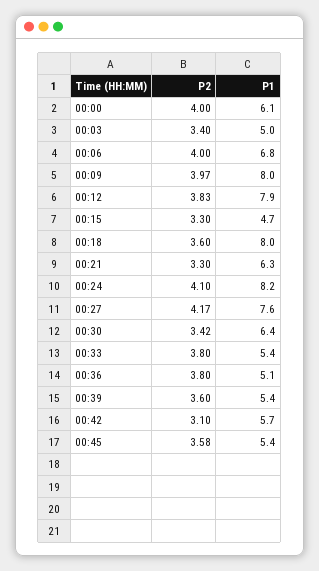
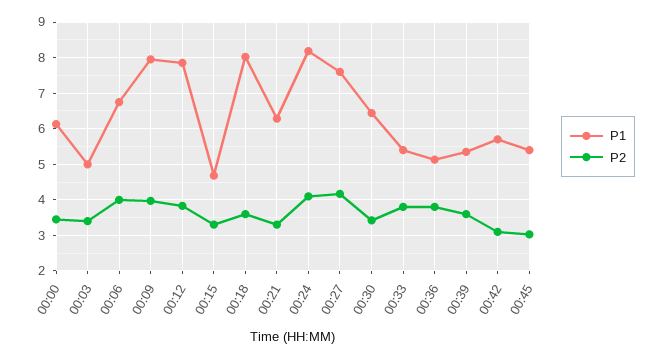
P2, 00:00: 4 -> 3.4
P2, 00:45: 3.58 -> 3

